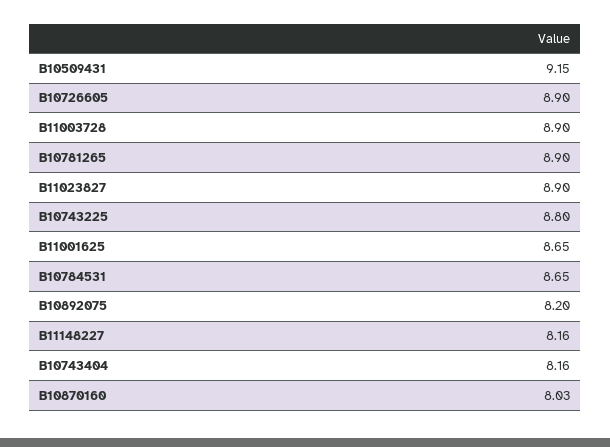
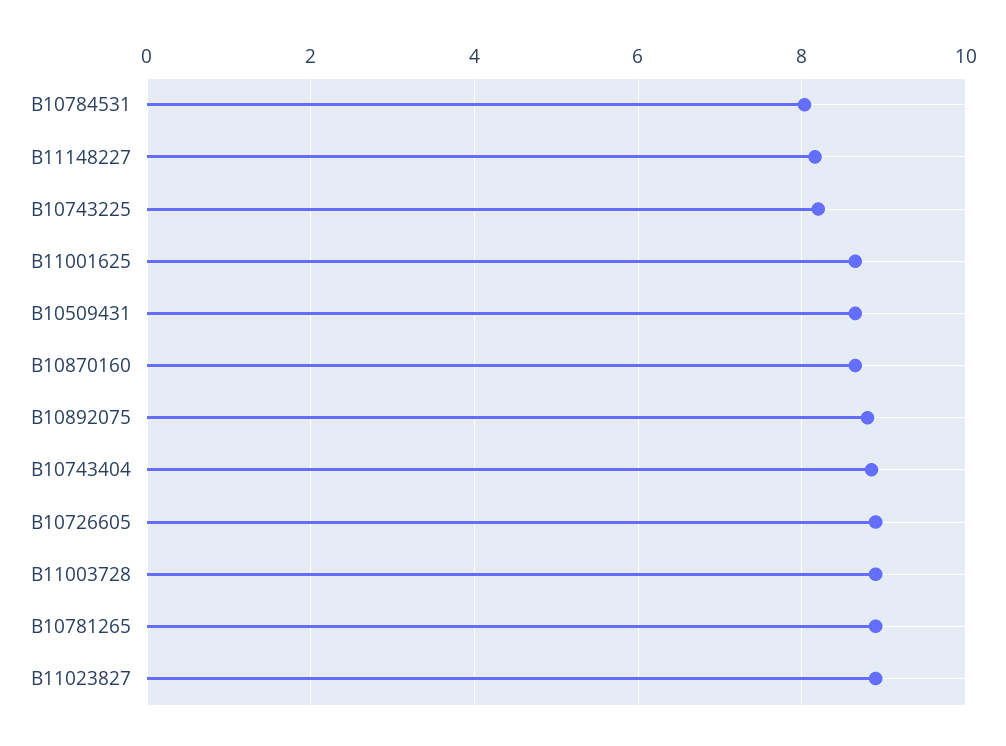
B10509431: 9.15 -> 8.6
B10743225: 8.8 -> 8.2
B10784531: 8.65 -> 8
B10892075: 8.2 -> 8.8
B10743404: 8.16 -> 8.8
B10870160: 8.03 -> 8.6

